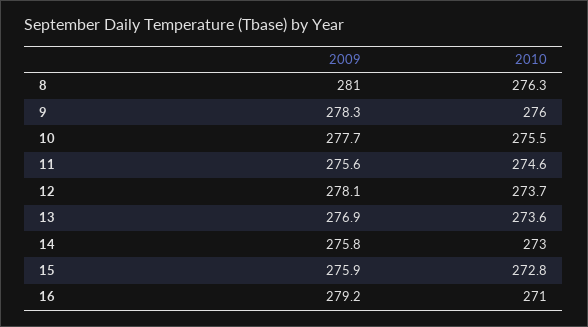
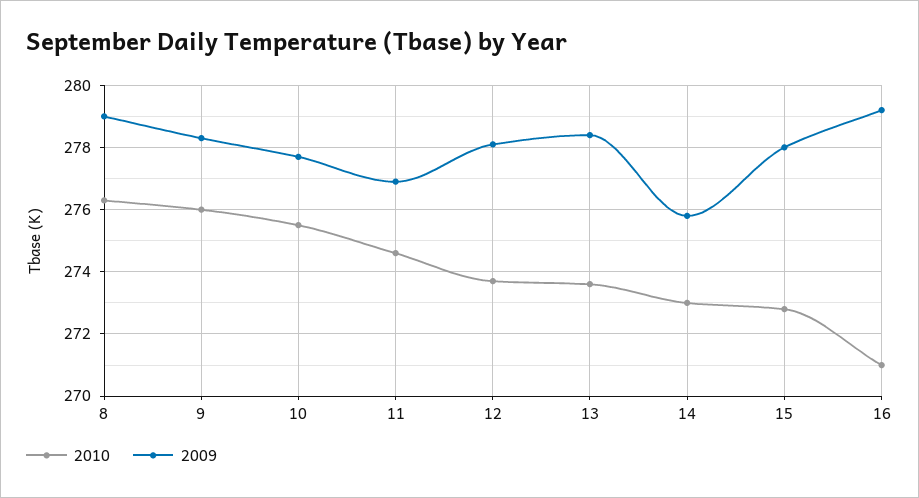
2009, 8: 281 -> 279
2009, 11: 275.6 -> 277
2009, 13: 276.9 -> 278.5
2009, 15: 275.9 -> 278

